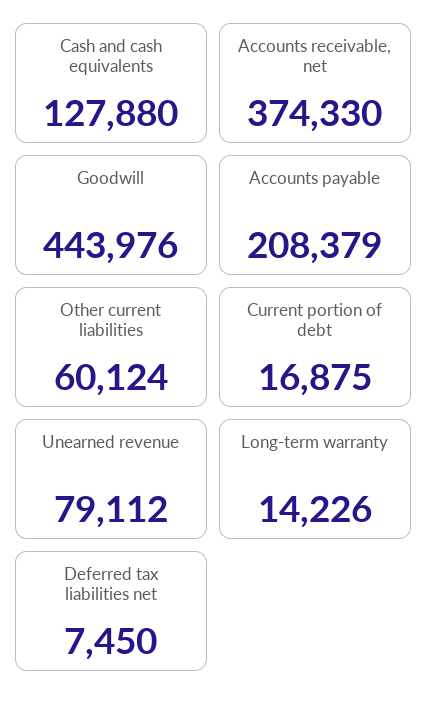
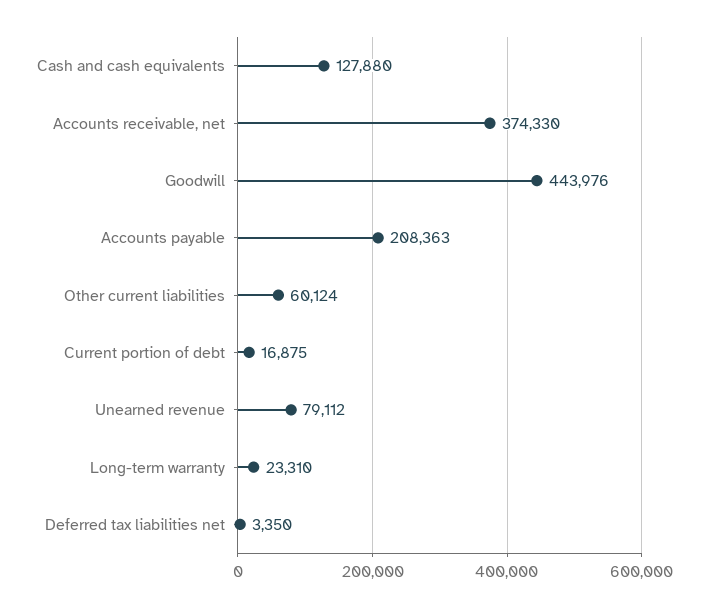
Accounts payable: 208379 -> 208363
Long-term warranty: 14226 -> 23310
Deferred tax liabilities net: 7450 -> 3350

